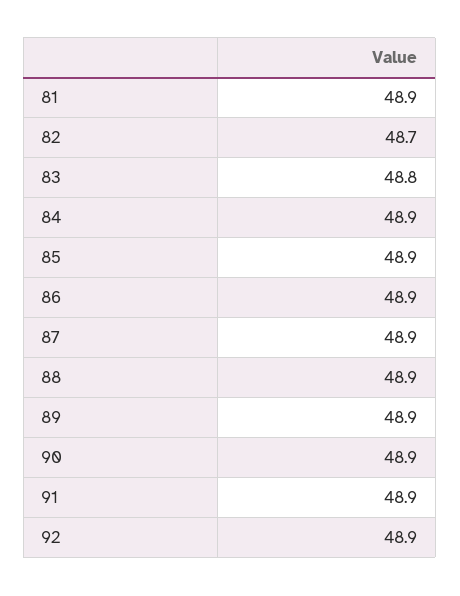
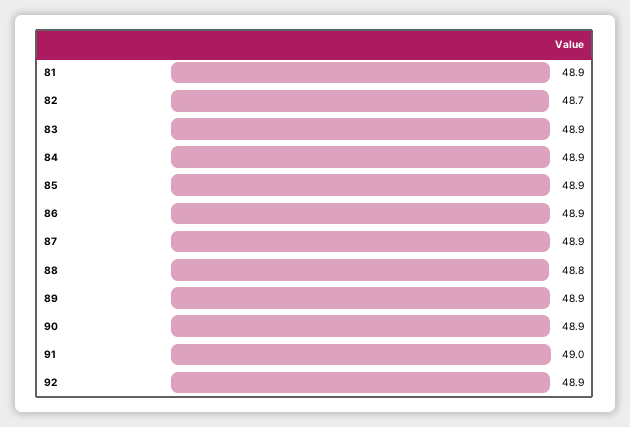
83: 48.8 -> 48.9
88: 48.9 -> 48.8
91: 48.9 -> 49

